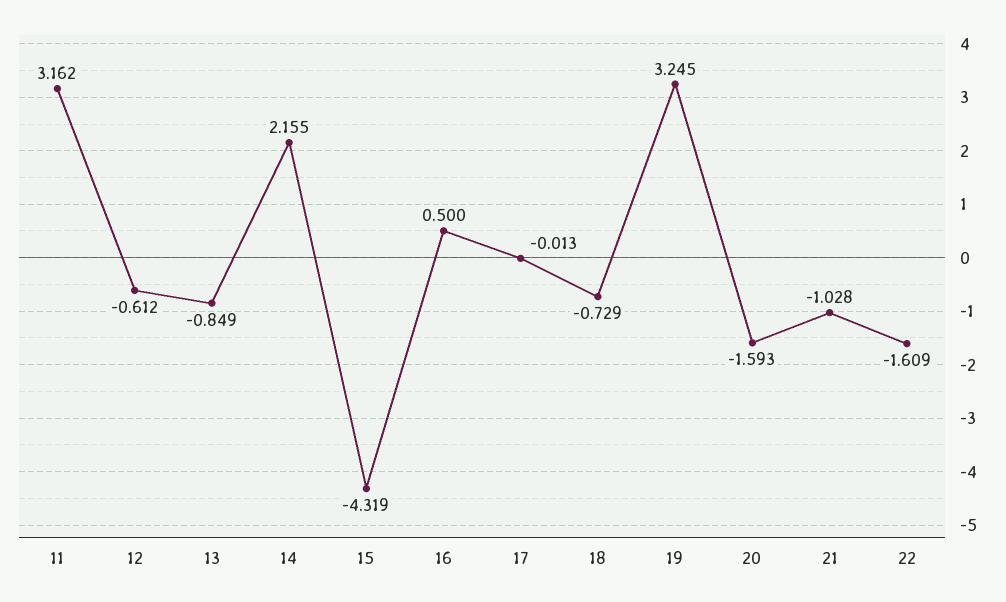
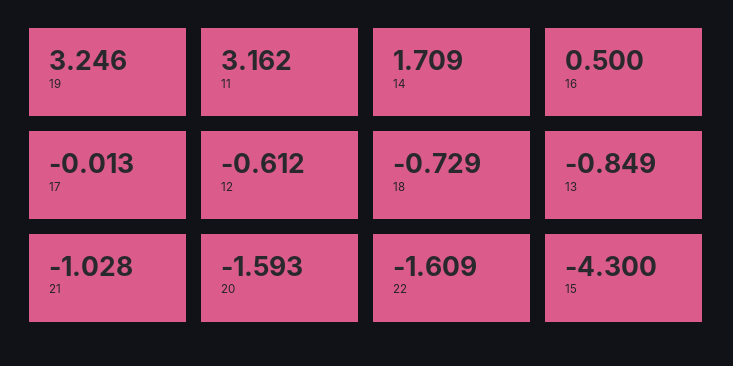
14: 2.155 -> 1.709
15: -4.319 -> -4.3
19: 3.245 -> 3.246

